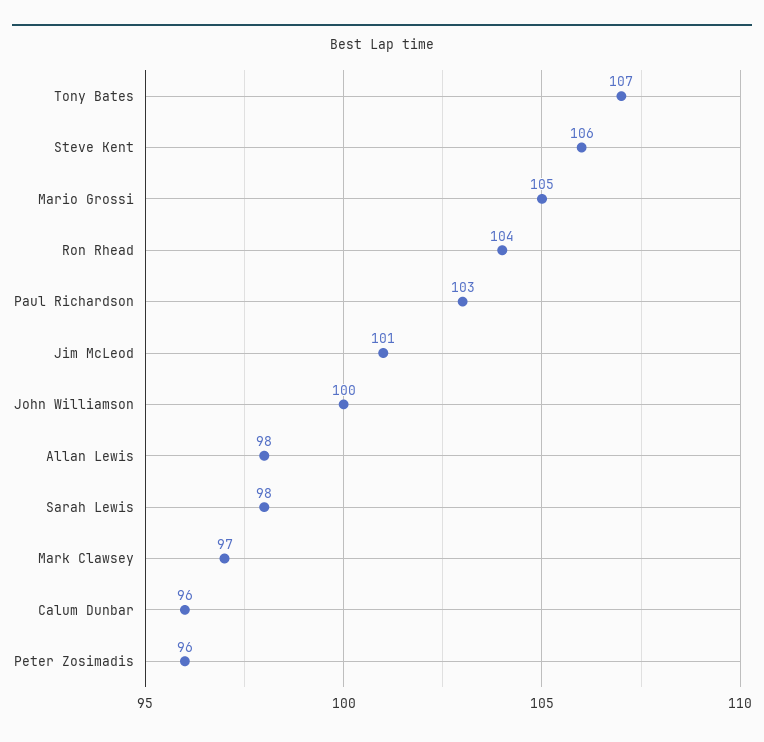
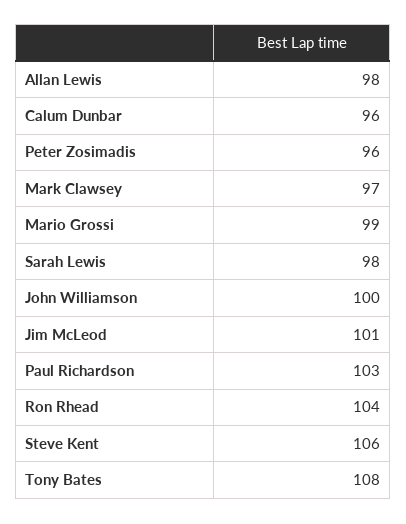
Tony Bates: 107 -> 108
Mario Grossi: 105 -> 99

